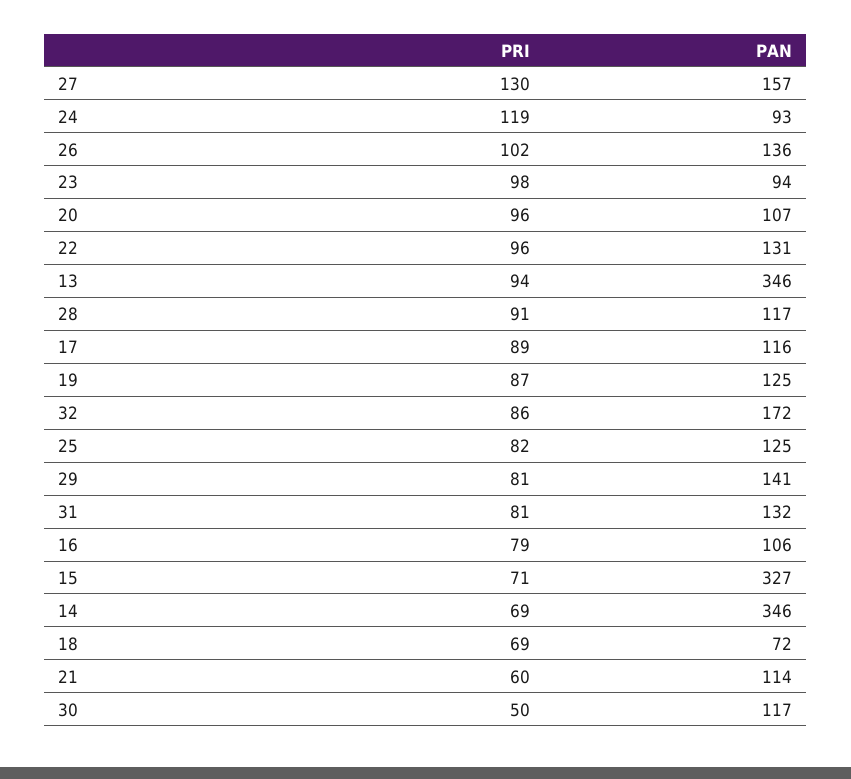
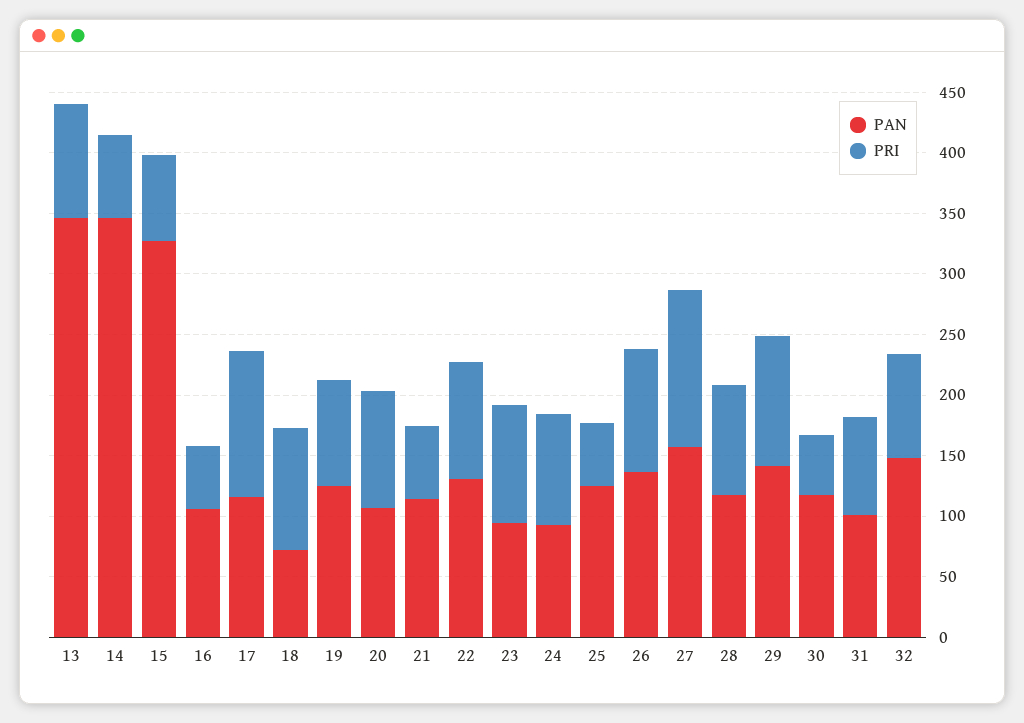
PRI, 24: 119 -> 90
PRI, 17: 89 -> 120
PAN, 32: 172 -> 150
PRI, 25: 82 -> 50
PRI, 29: 81 -> 110
PAN, 31: 132 -> 100
PRI, 16: 79 -> 50
PRI, 18: 69 -> 100

